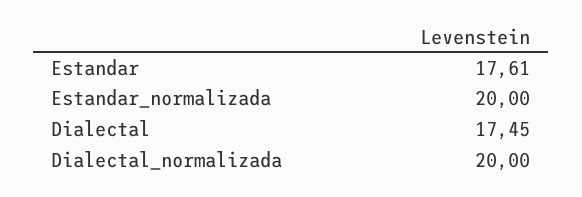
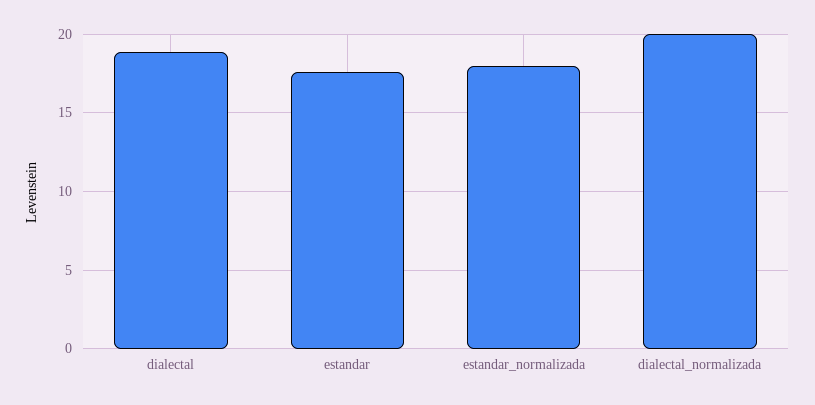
Estandar_normalizada: 20 -> 18
Dialectal: 17.45 -> 19

